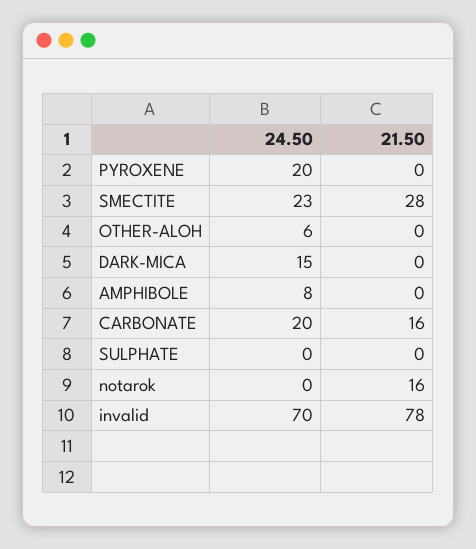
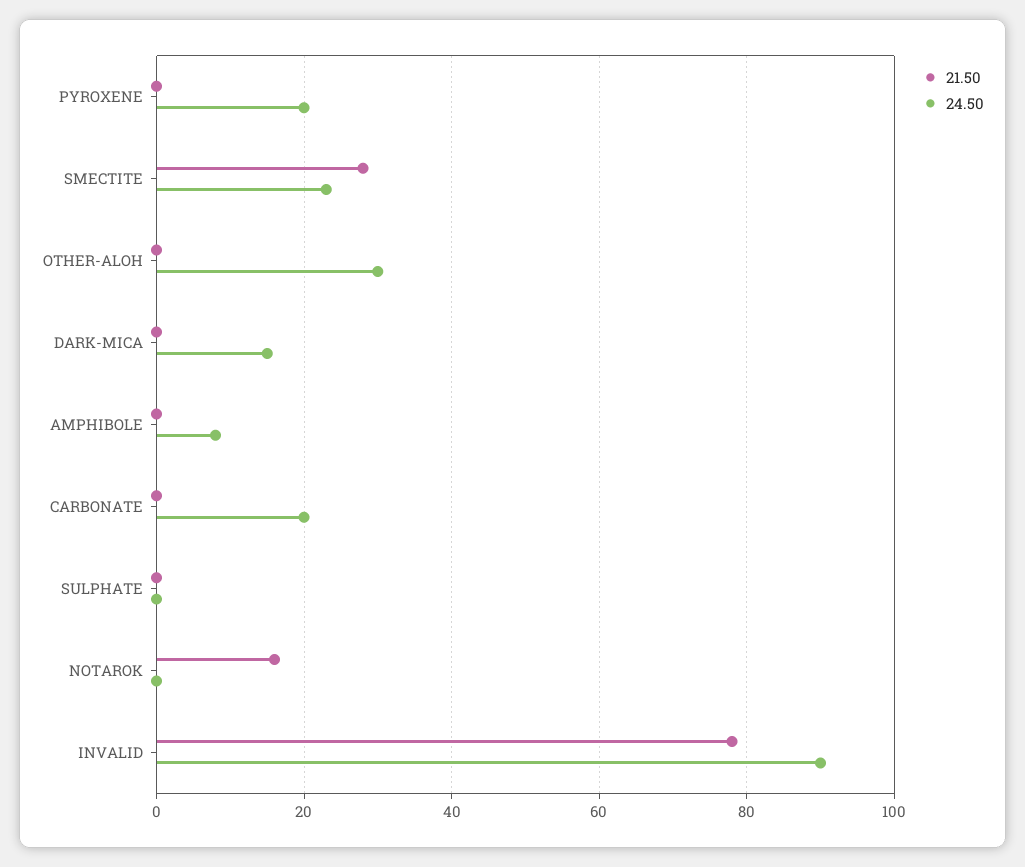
24.50, OTHER-ALOH: 6 -> 30
21.50, CARBONATE: 16 -> 0
24.50, invalid: 70 -> 90

